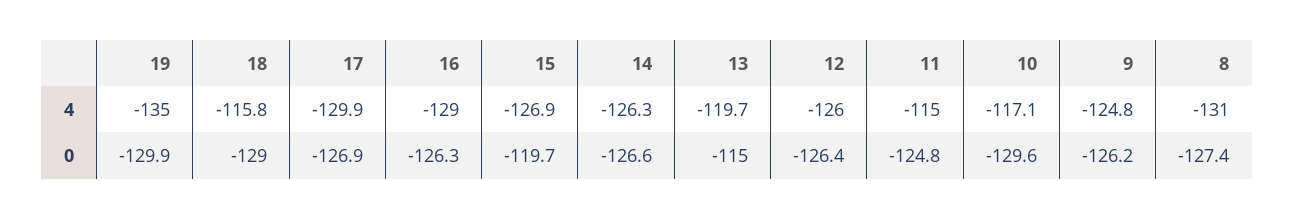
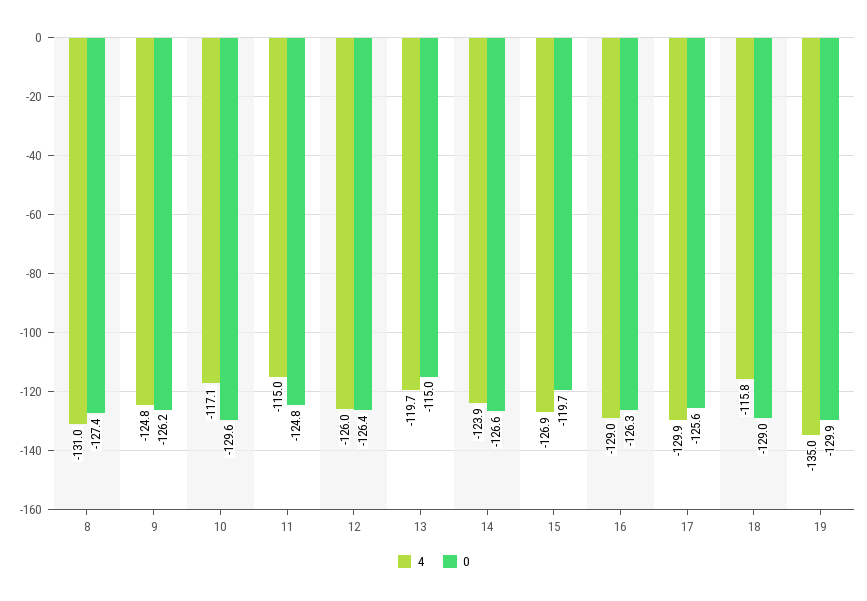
4, 14: -126.3 -> -123.9
0, 17: -126.9 -> -125.6

